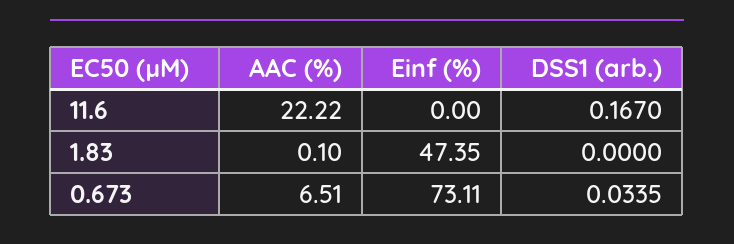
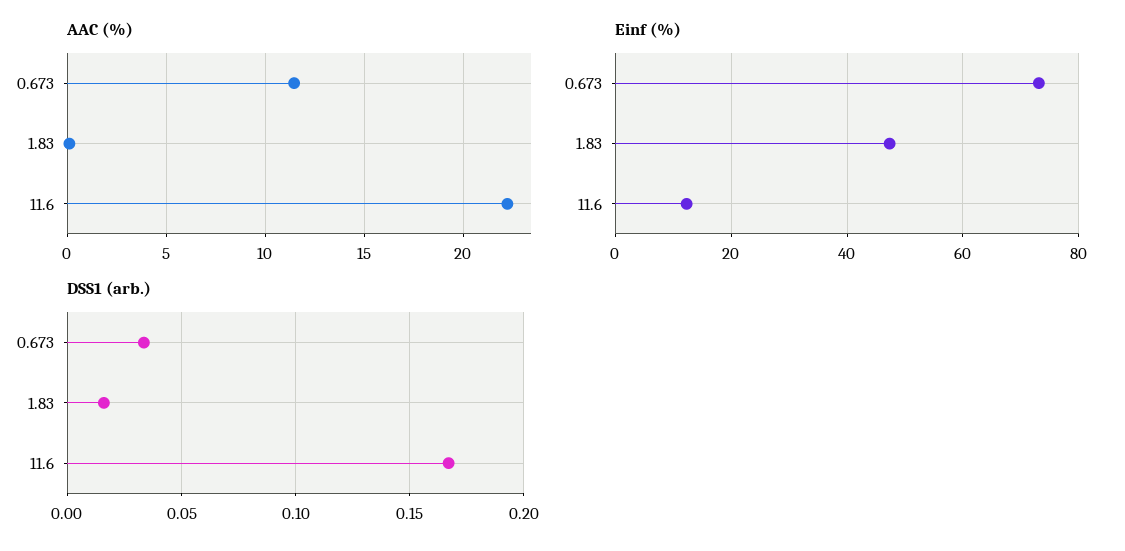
Einf (%), 11.6: 0 -> 12
DSS1 (arb.), 1.83: 0 -> 0.015
AAC (%), 0.673: 6.51 -> 11.5

